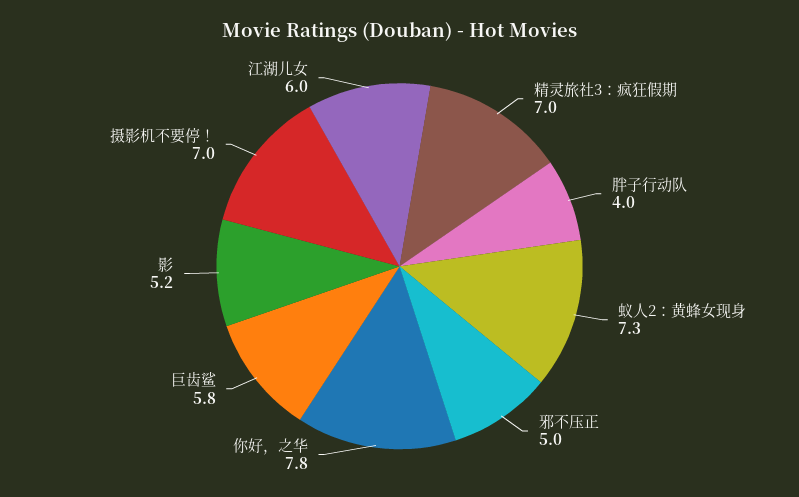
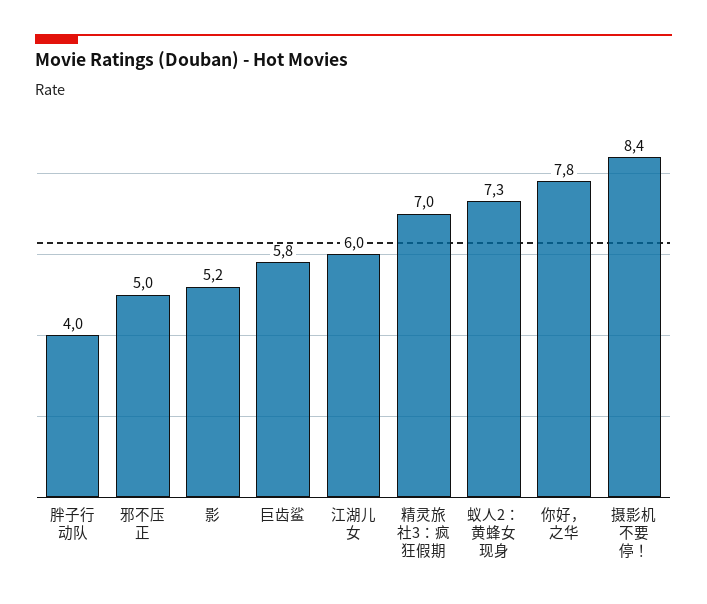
摄影机不要停！: 7 -> 8.4

